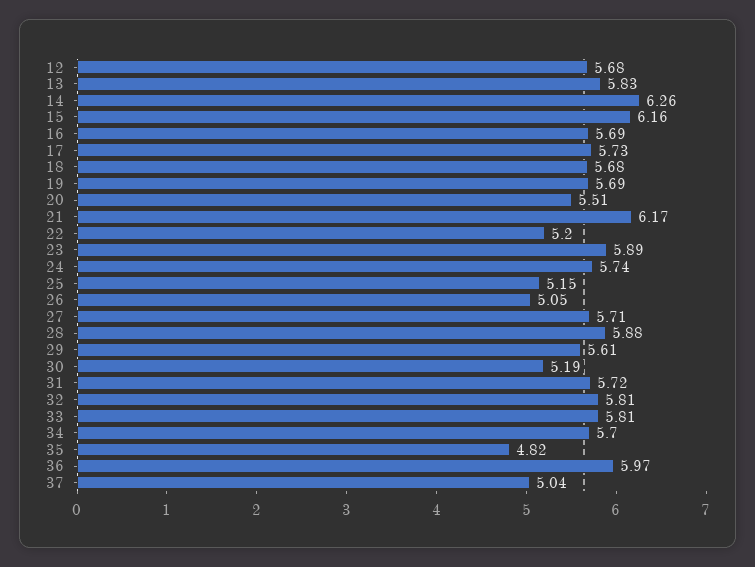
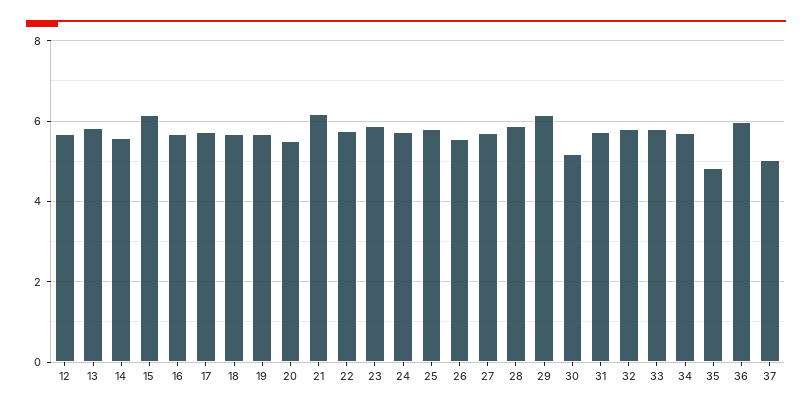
14: 6.26 -> 5.6
22: 5.2 -> 5.8
25: 5.15 -> 5.8
26: 5.05 -> 5.6
29: 5.61 -> 6.2

